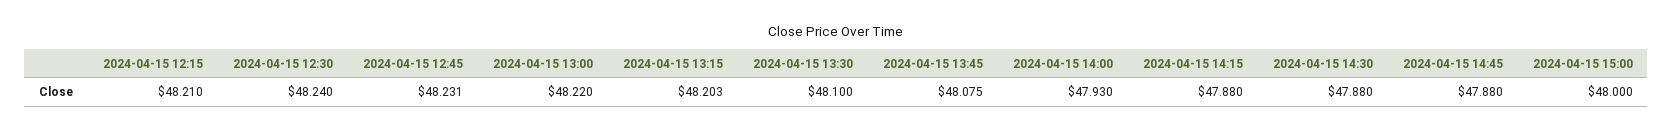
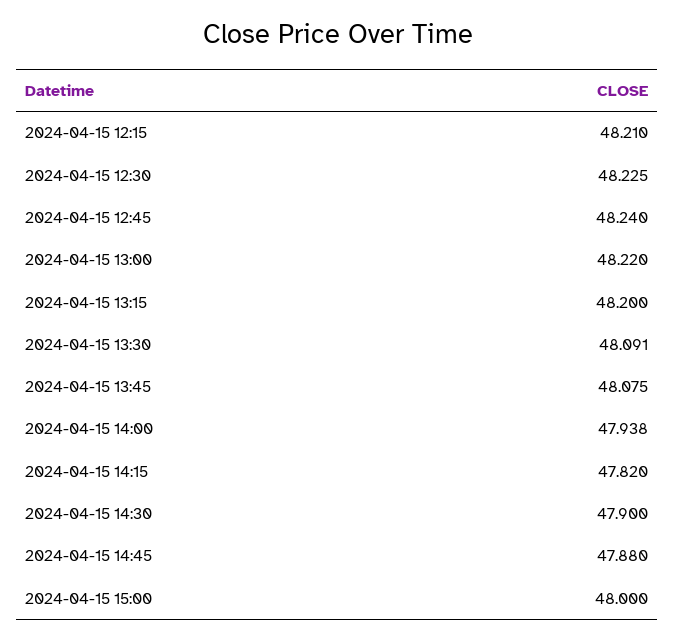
2024-04-15 12:30: 48.24 -> 48.225
2024-04-15 12:45: 48.231 -> 48.24
2024-04-15 13:15: 48.203 -> 48.2
2024-04-15 13:30: 48.1 -> 48.091
2024-04-15 14:00: 47.93 -> 47.938
2024-04-15 14:15: 47.88 -> 47.82
2024-04-15 14:30: 47.88 -> 47.9

